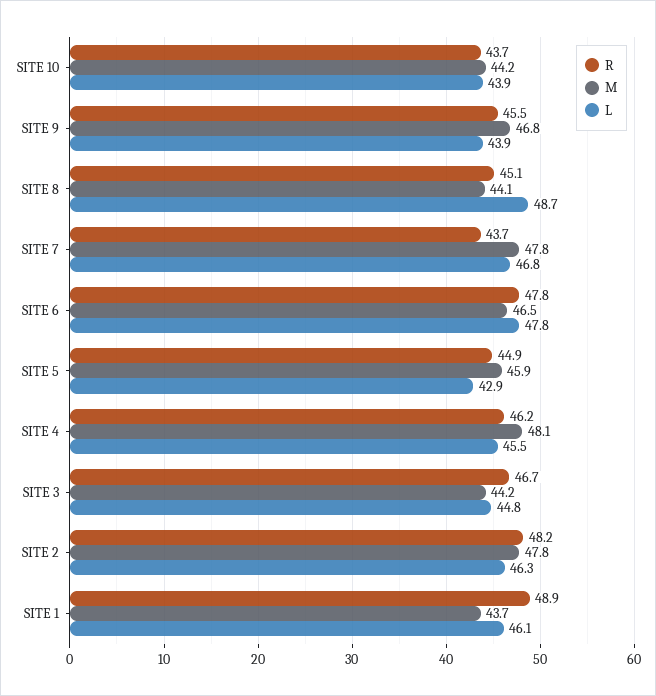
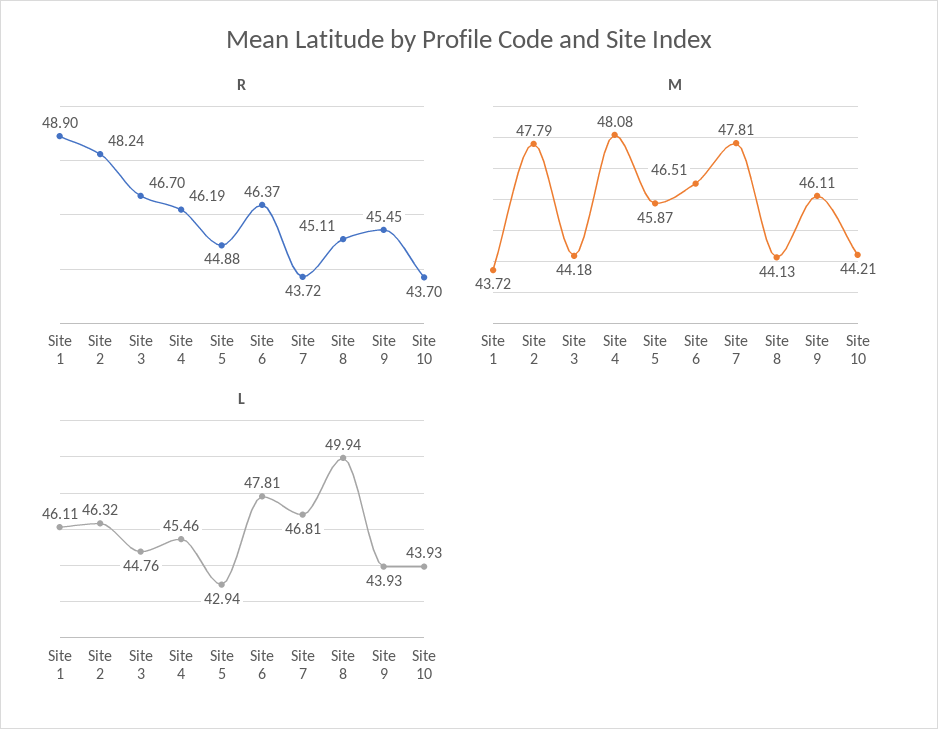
M, SITE 9: 46.8 -> 46.11
L, SITE 8: 48.7 -> 49.94
R, SITE 6: 47.8 -> 46.37

